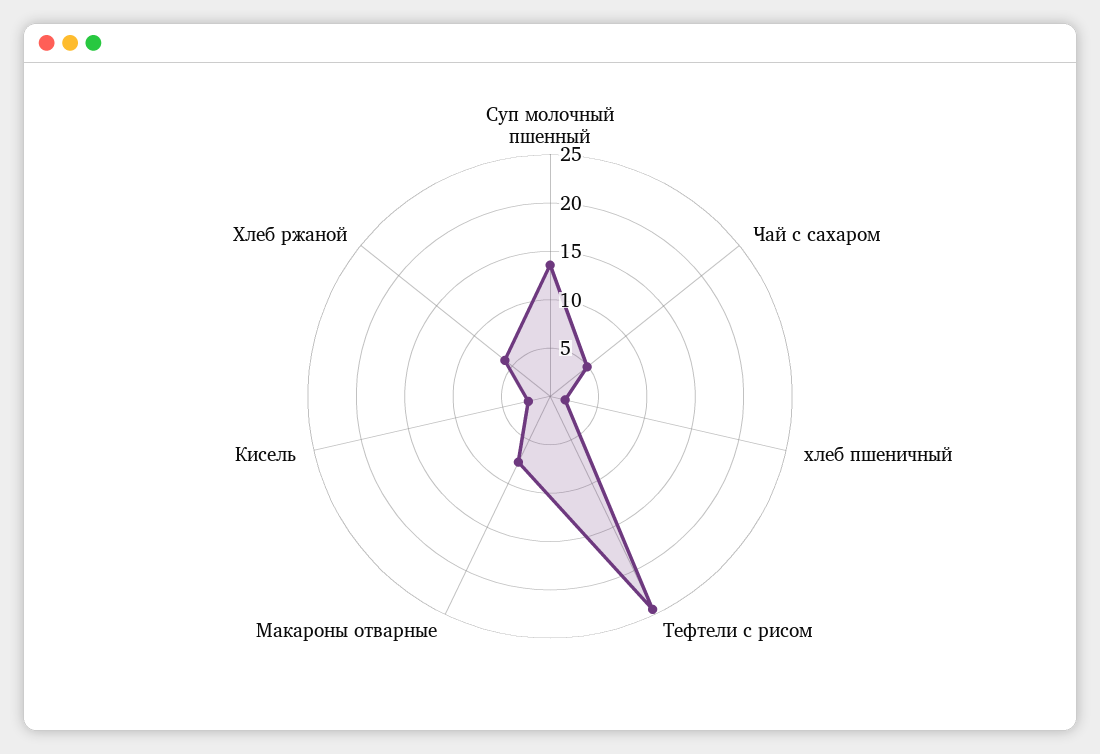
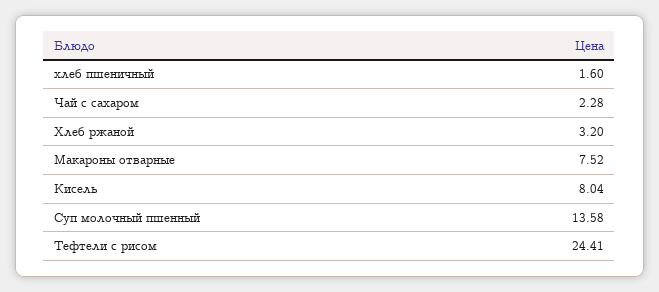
Чай с сахаром: 5 -> 2.28
Кисель: 2 -> 8.04
Хлеб ржаной: 6 -> 3.2

